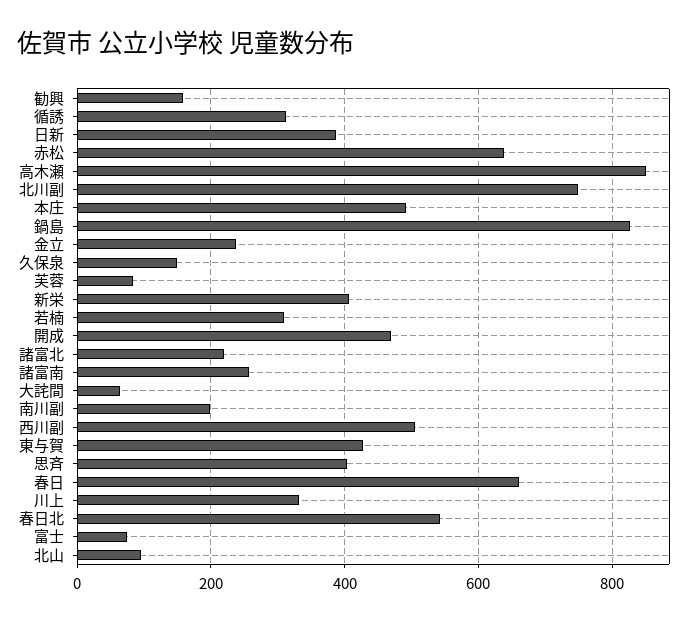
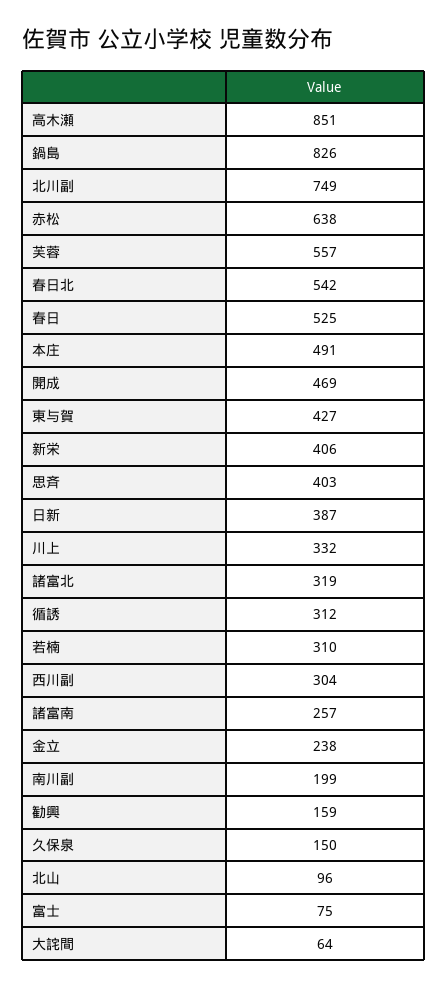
芙蓉: 80 -> 557
諸富北: 220 -> 319
西川副: 500 -> 304
春日: 660 -> 525

